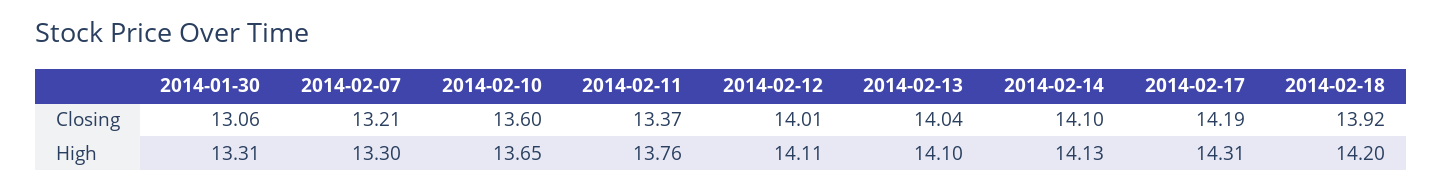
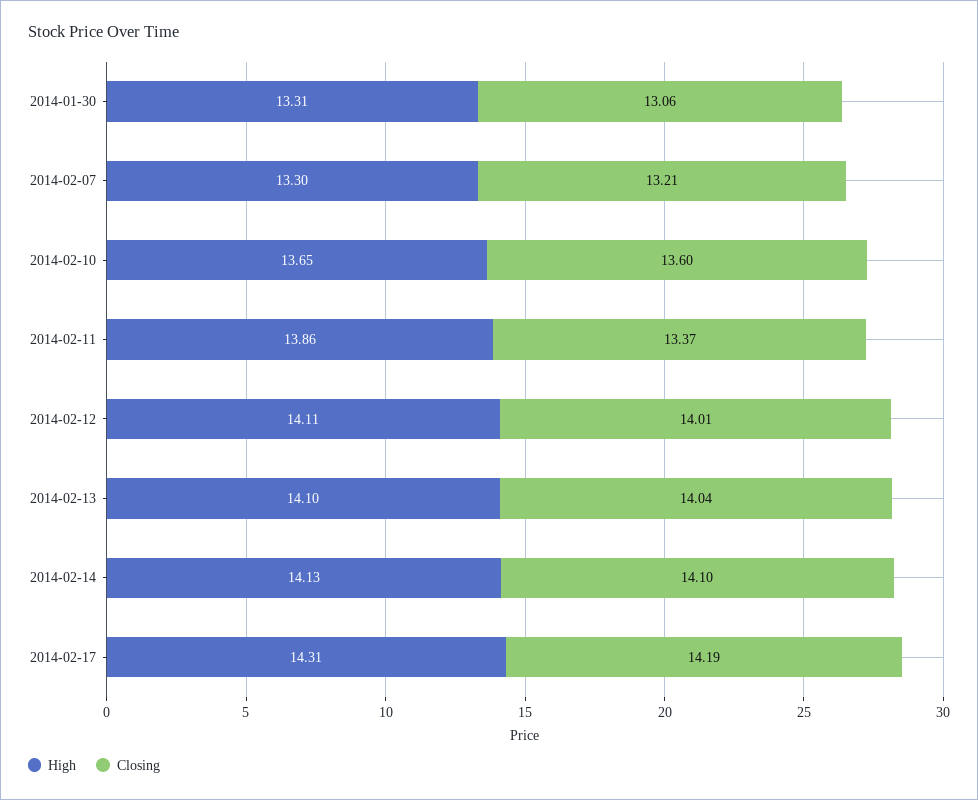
Closing, 2014-02-18: 13.92 -> none
High, 2014-02-11: 13.76 -> 13.86
High, 2014-02-18: 14.2 -> none

